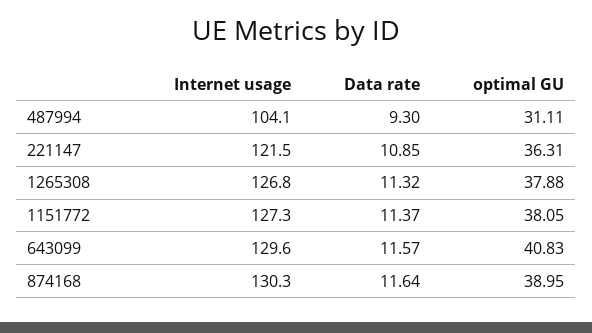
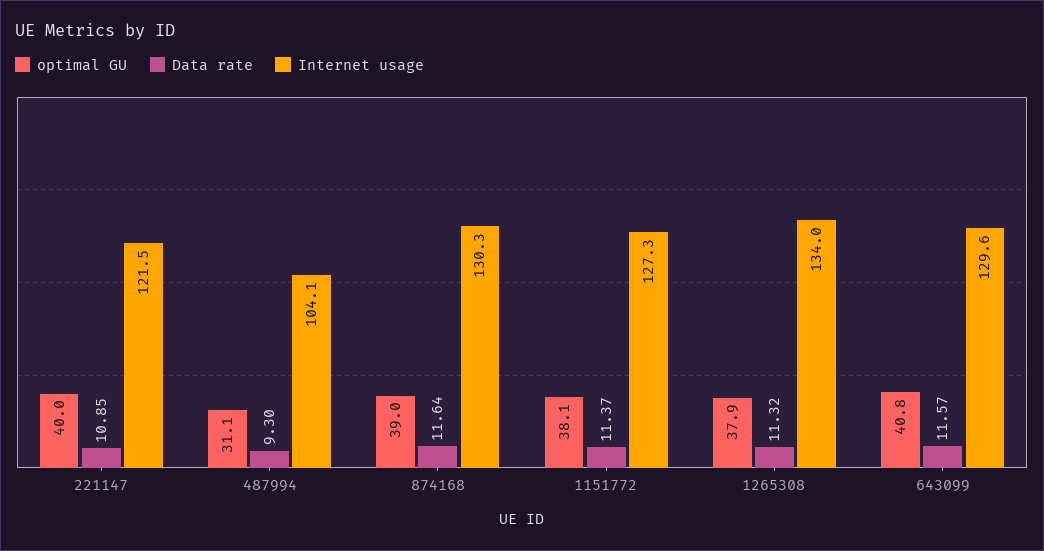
optimal GU, 221147: 36.31 -> 40
Internet usage, 1265308: 126.8 -> 134

